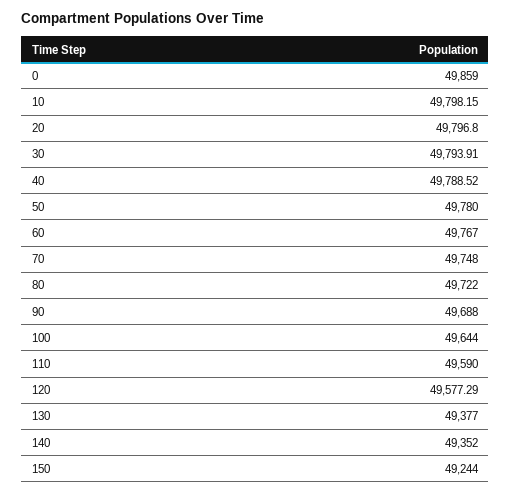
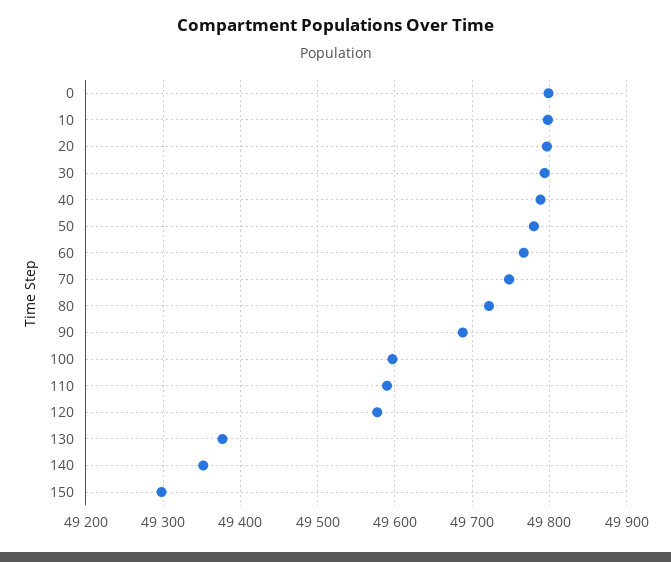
0: 49859 -> 49800
100: 49644 -> 49600
150: 49244 -> 49300

